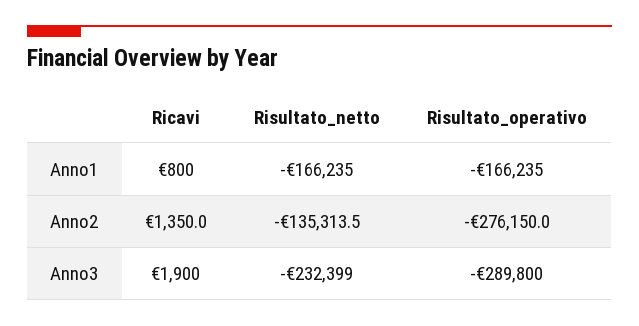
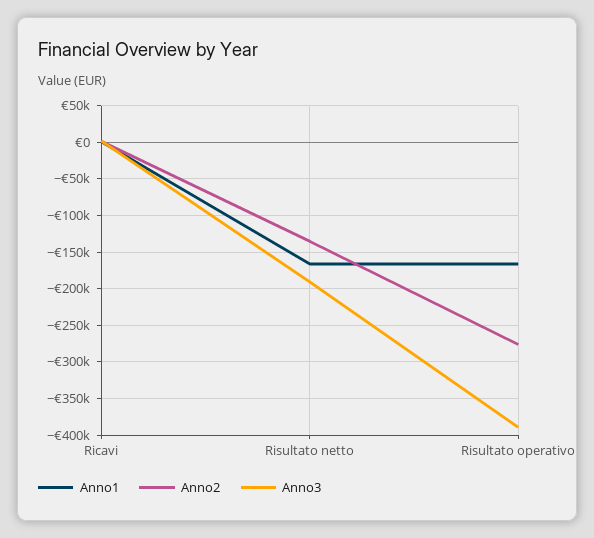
Anno3, Risultato_netto: -232399 -> -190000
Anno3, Risultato_operativo: -289800 -> -390000

